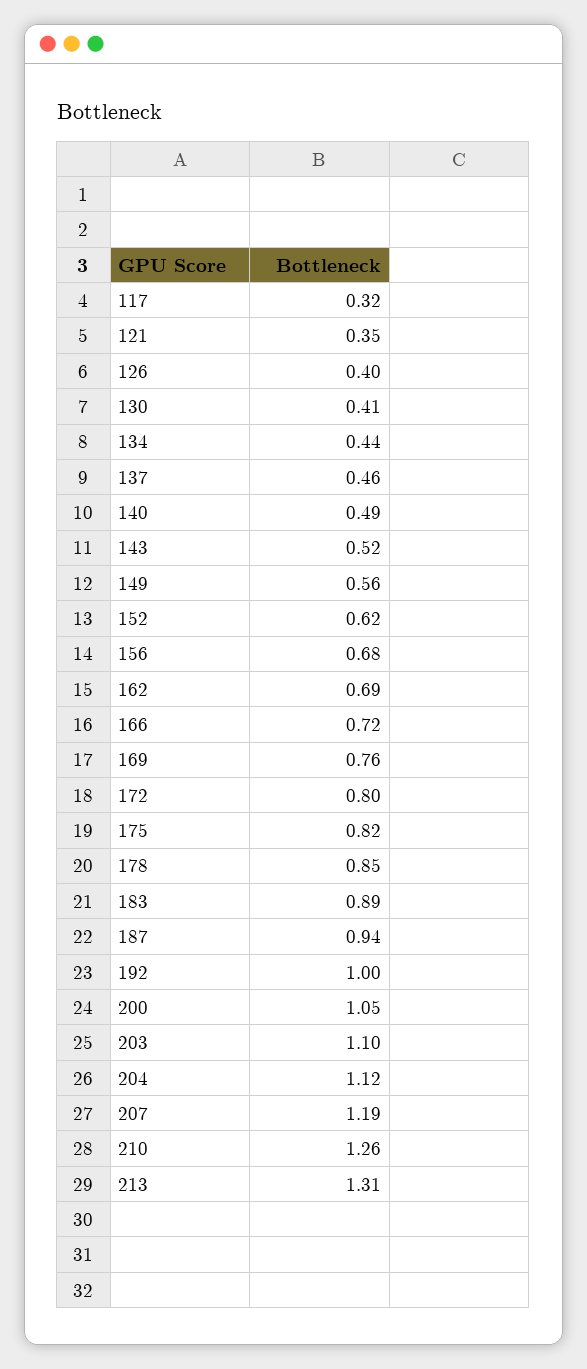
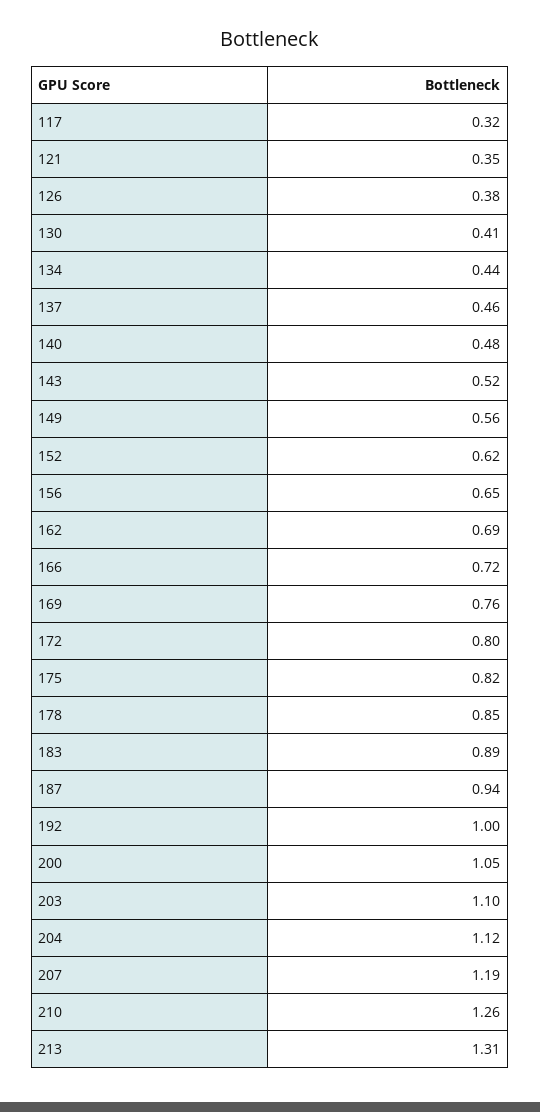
126: 0.4 -> 0.38
140: 0.49 -> 0.48
156: 0.68 -> 0.65

